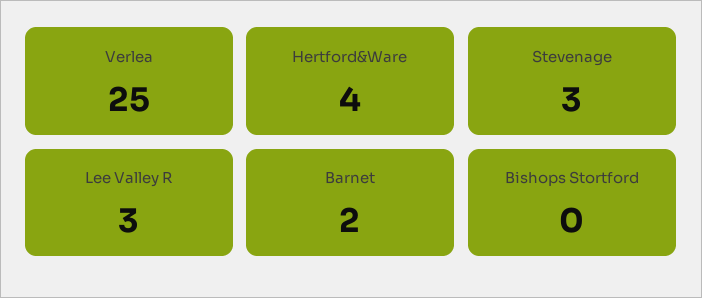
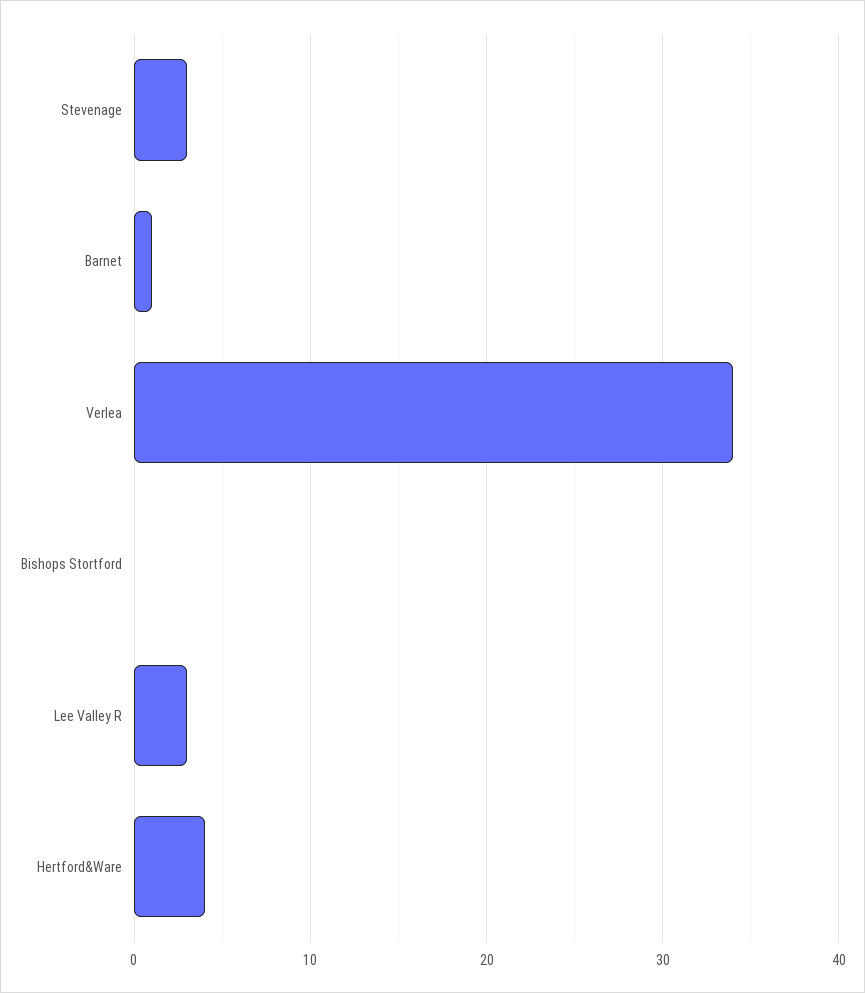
Verlea: 25 -> 34
Barnet: 2 -> 1

